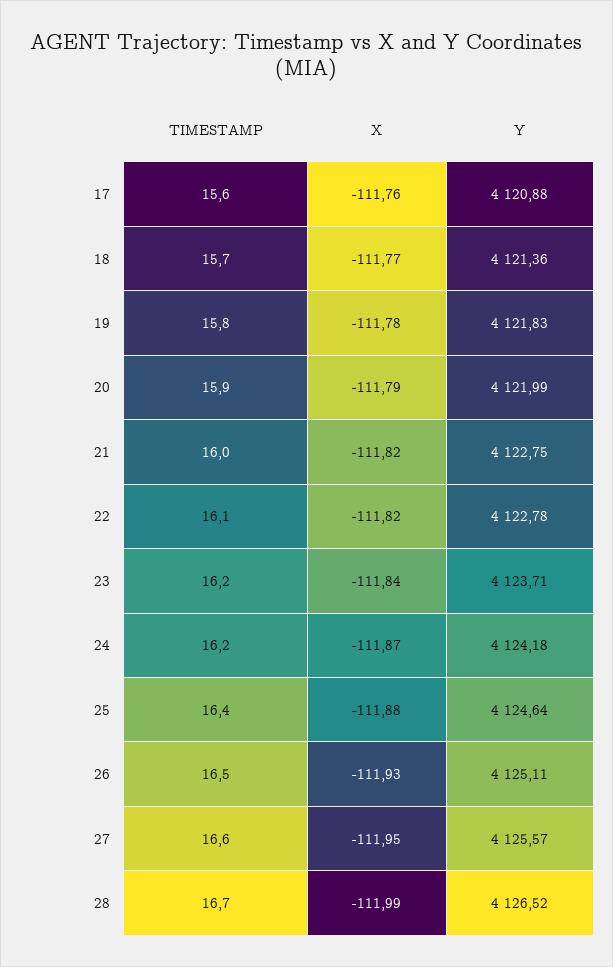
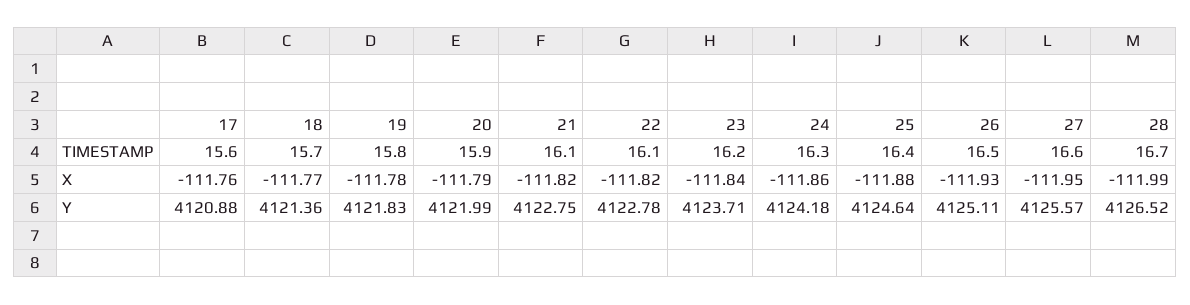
TIMESTAMP, 21: 16 -> 16.1
TIMESTAMP, 24: 16.2 -> 16.3
X, 24: -111.87 -> -111.86

